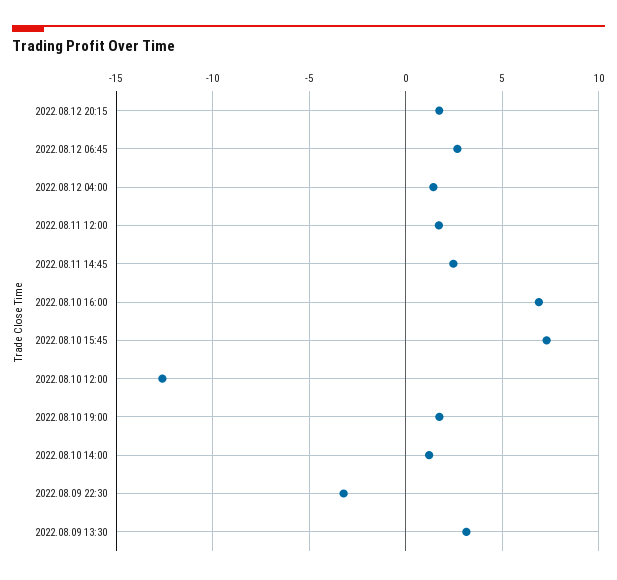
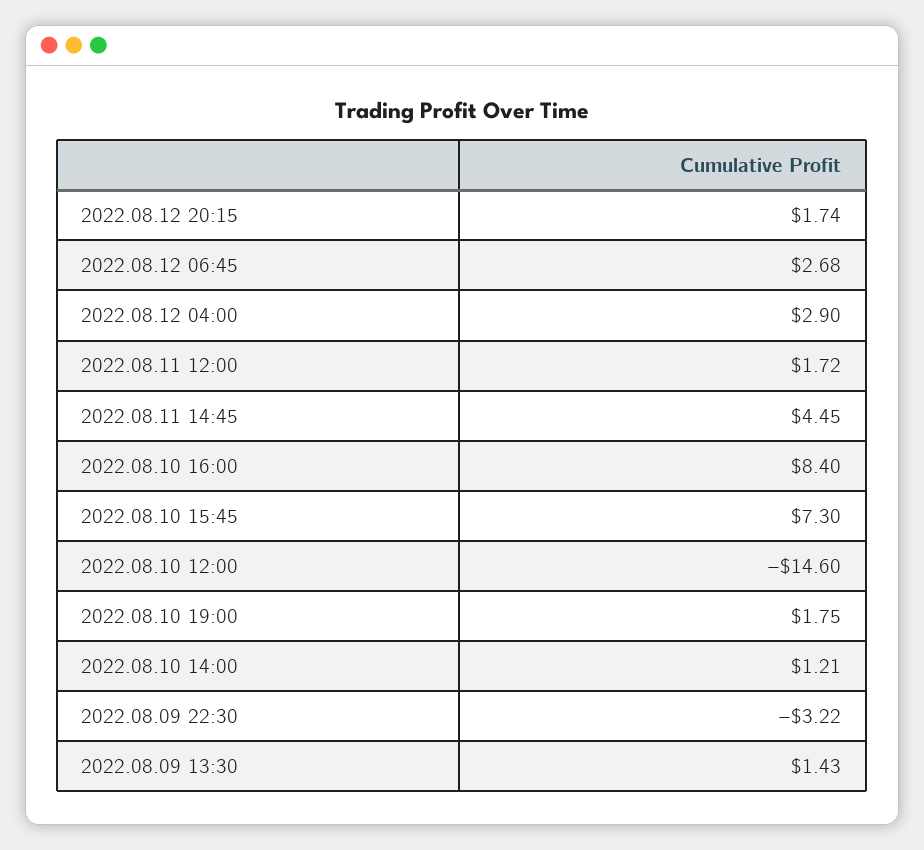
2022.08.12 04:00: 1.5 -> 2.9
2022.08.11 14:45: 2.5 -> 4.45
2022.08.10 16:00: 7 -> 8.4
2022.08.10 12:00: -12.5 -> -14.6
2022.08.09 13:30: 3 -> 1.43

